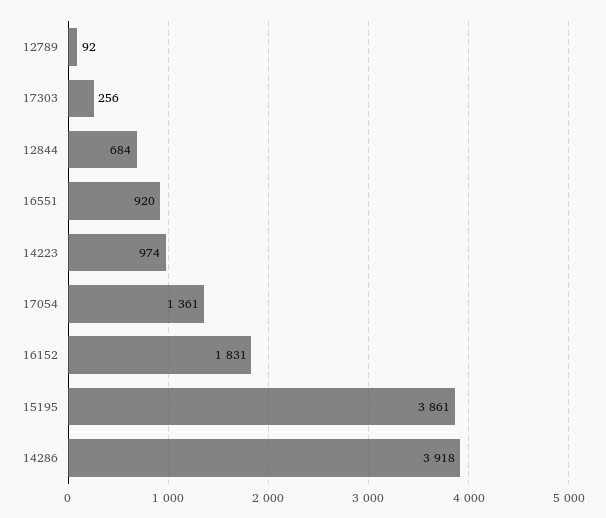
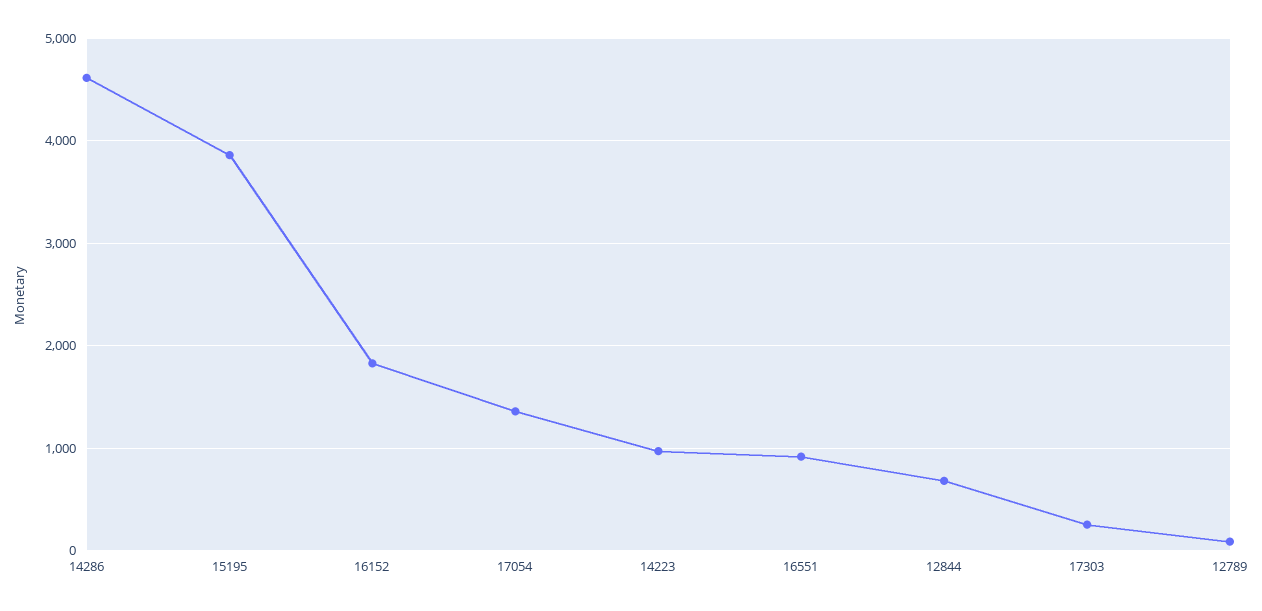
14286: 3918 -> 4600

